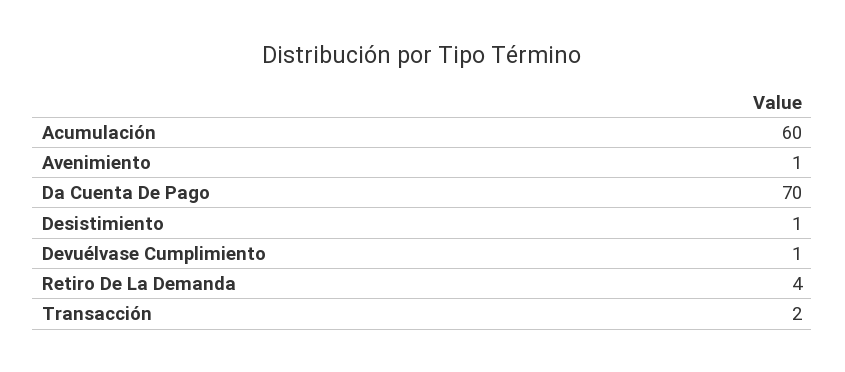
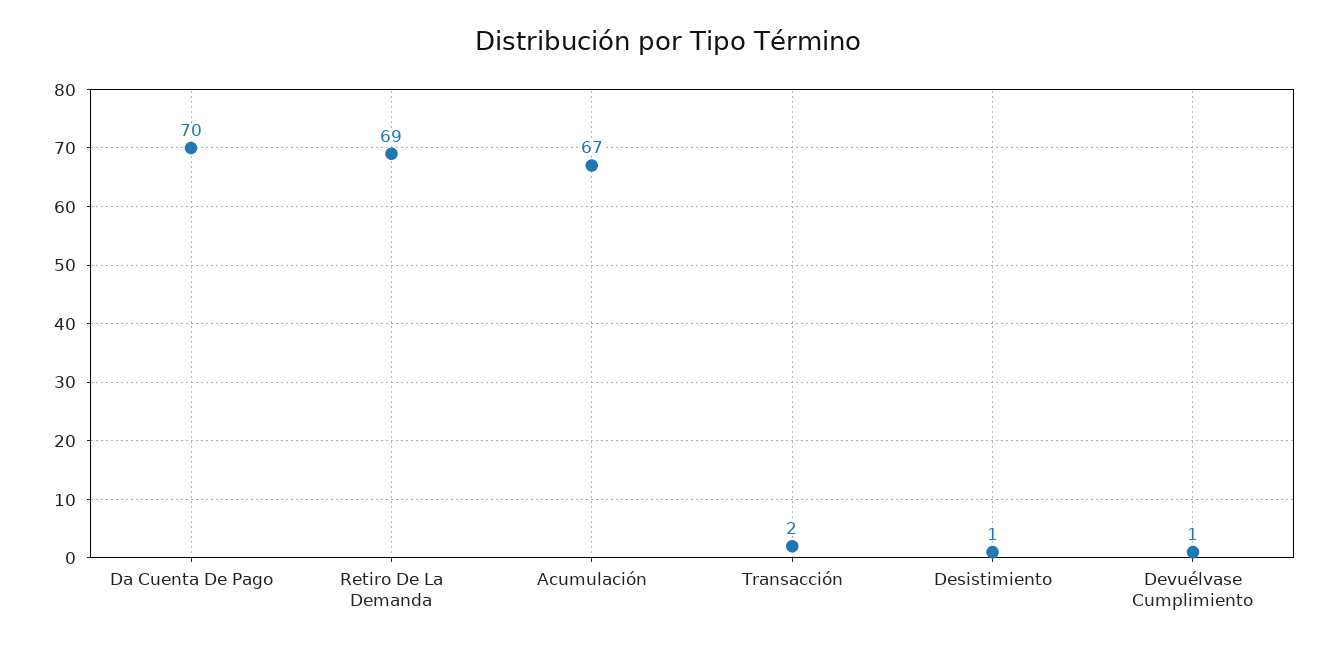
Acumulación: 60 -> 67
Avenimiento: 1 -> none
Retiro De La Demanda: 4 -> 69

